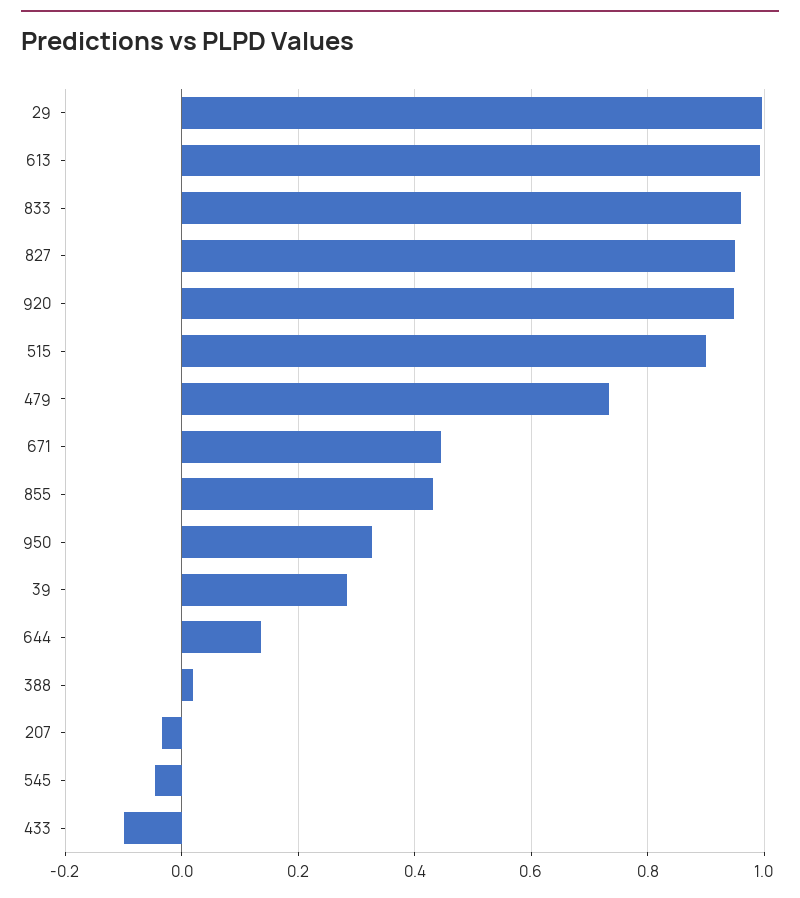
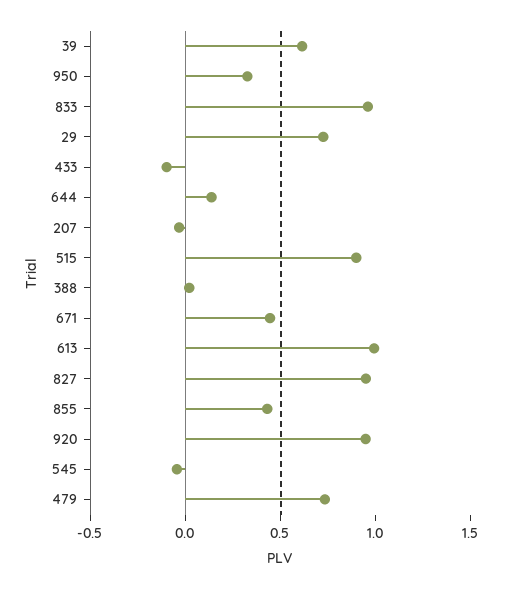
29: 1 -> 0.7
39: 0.28 -> 0.6

